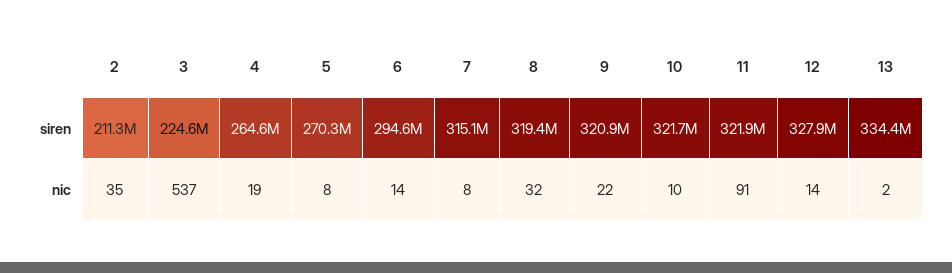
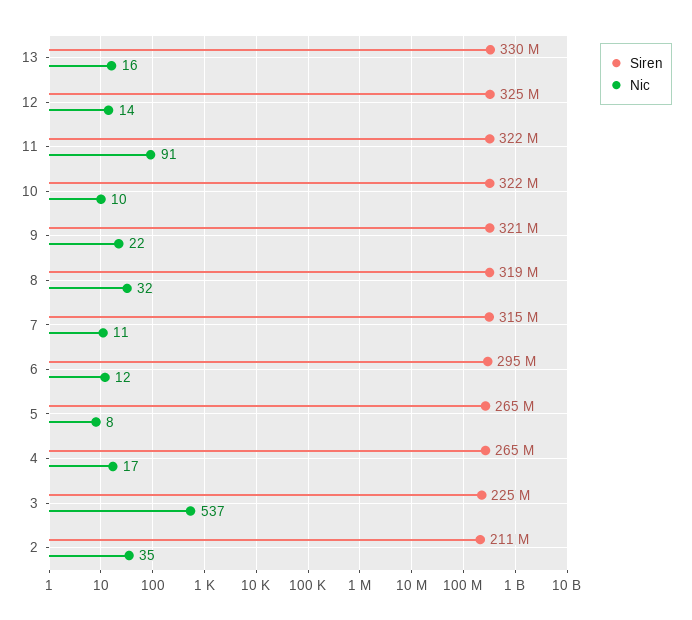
siren, 5: 270300000 -> 265000000
siren, 12: 327900000 -> 325000000
siren, 13: 334400000 -> 330000000
nic, 4: 19 -> 17
nic, 6: 14 -> 12
nic, 7: 8 -> 11
nic, 13: 2 -> 16

